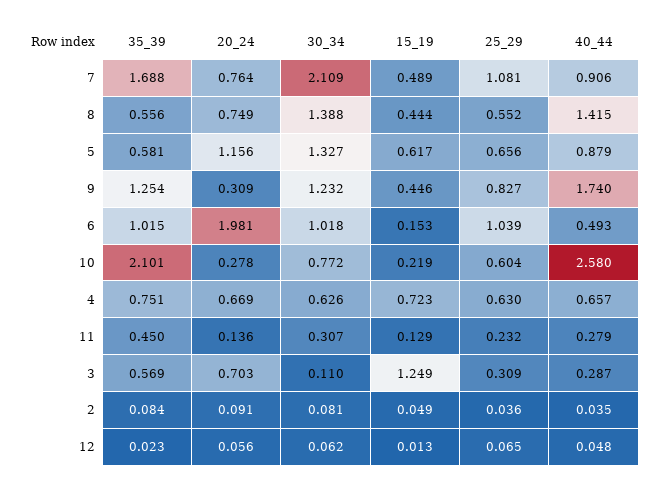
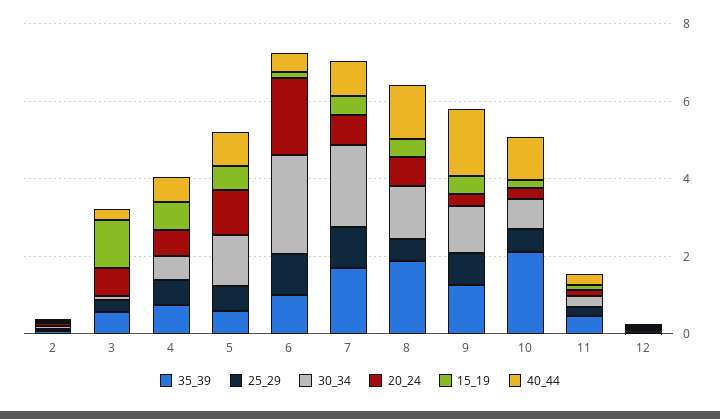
35_39, 8: 0.556 -> 2
30_34, 6: 1.018 -> 2.5
40_44, 10: 2.58 -> 1

